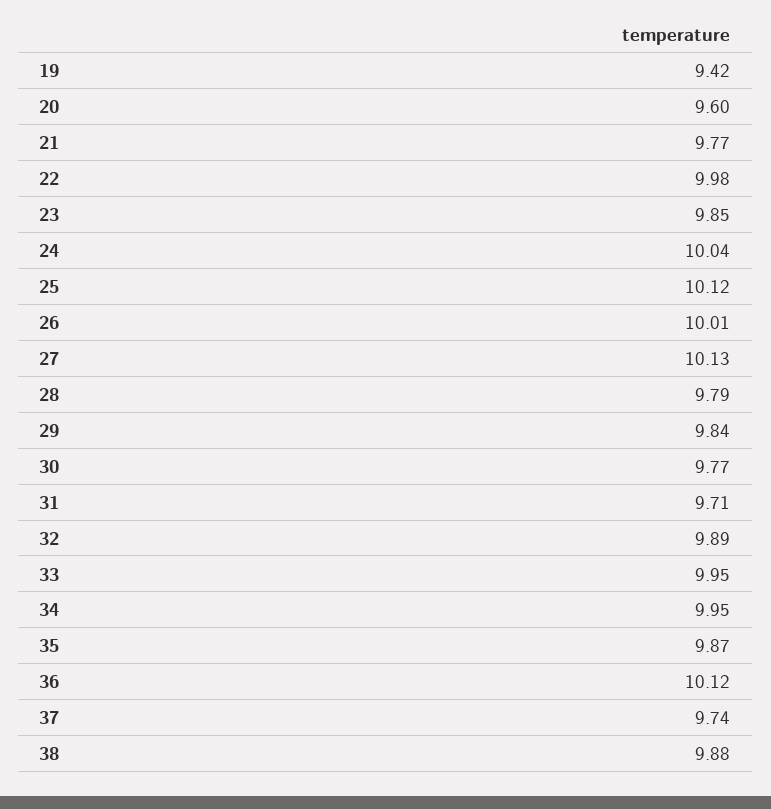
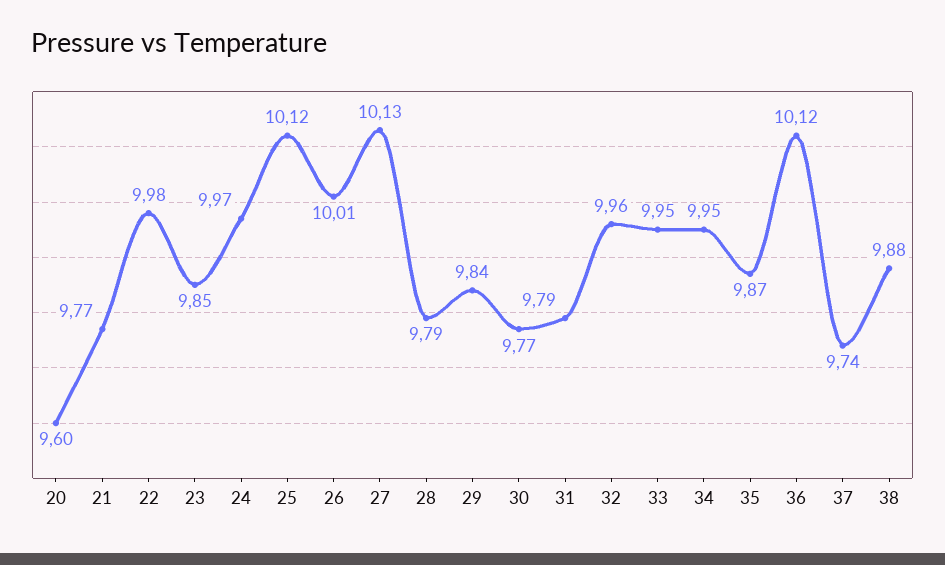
19: 9.42 -> none
24: 10.04 -> 9.97
31: 9.71 -> 9.79
32: 9.89 -> 9.96

